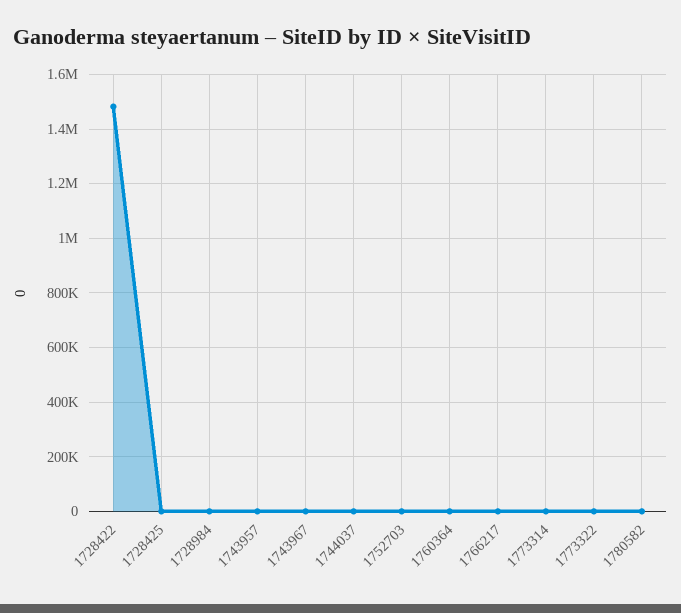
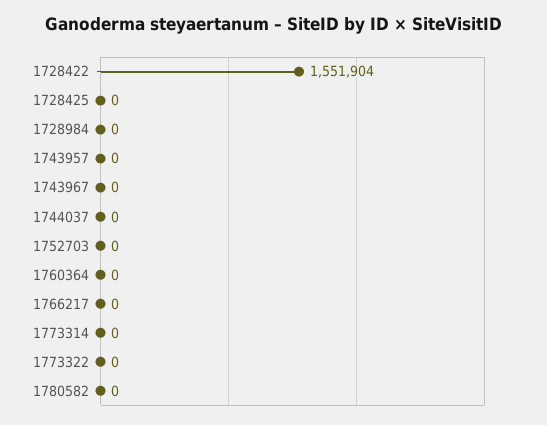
1728422: 1475000 -> 1551904

